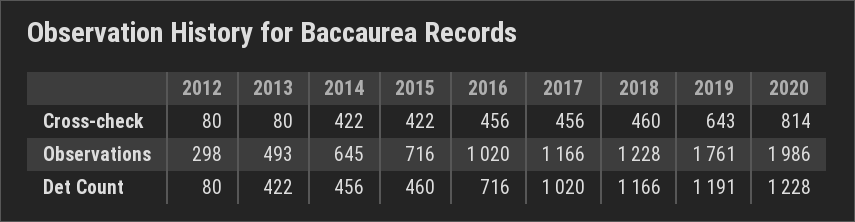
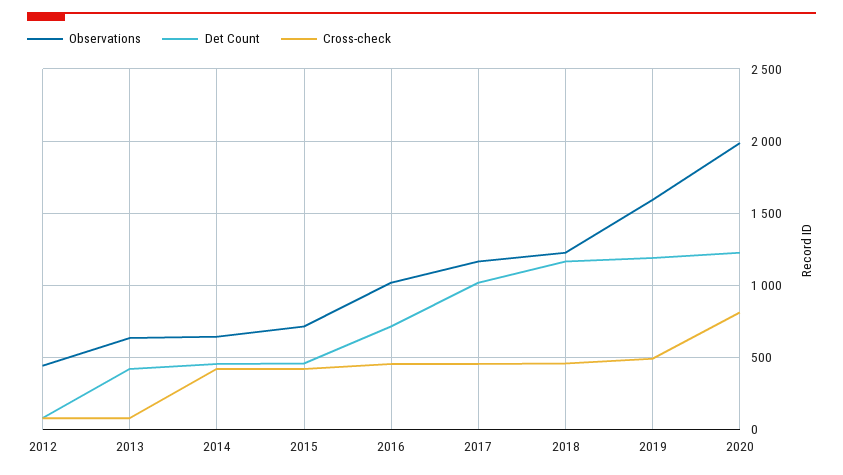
Cross-check, 2019: 643 -> 500
Observations, 2012: 298 -> 450
Observations, 2013: 493 -> 650
Observations, 2019: 1761 -> 1600

